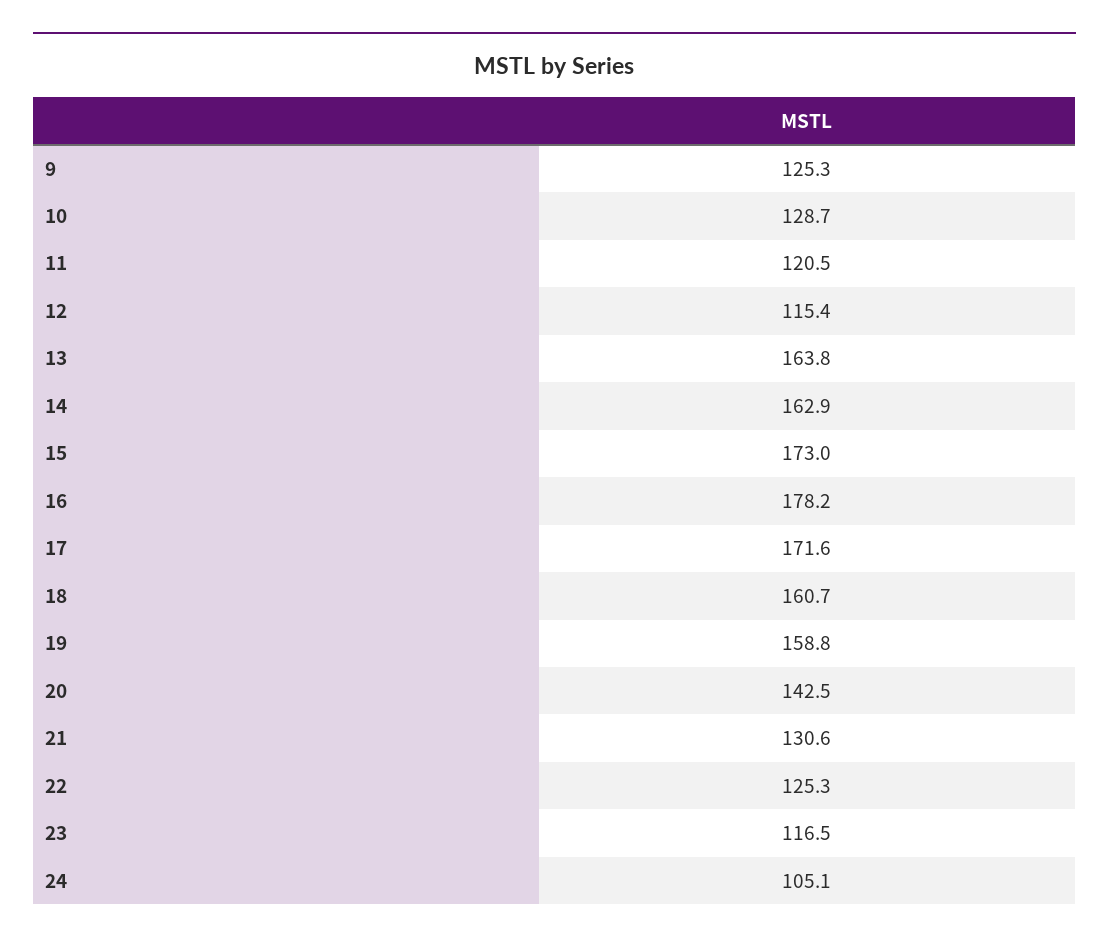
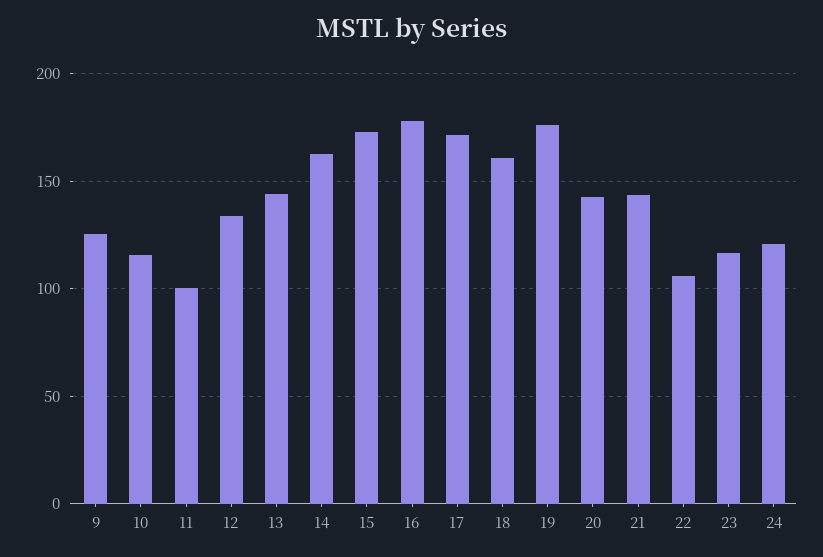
10: 128.7 -> 115
11: 120.5 -> 100
12: 115.4 -> 135
13: 163.8 -> 145
19: 158.8 -> 175
21: 130.6 -> 145
22: 125.3 -> 105
24: 105.1 -> 120

